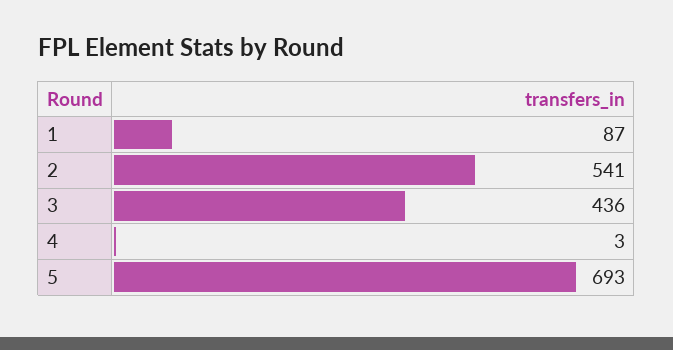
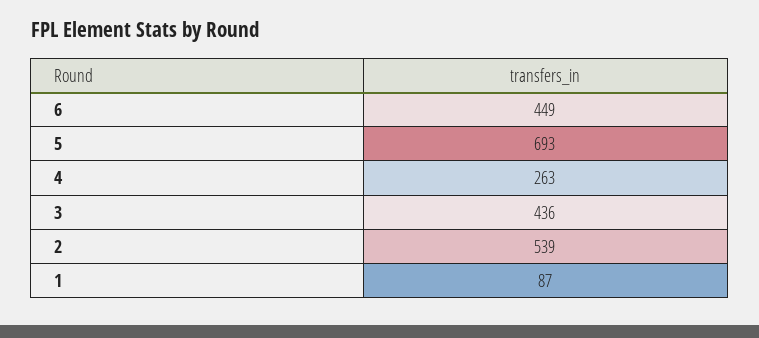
2: 541 -> 539
4: 3 -> 263
6: none -> 449

